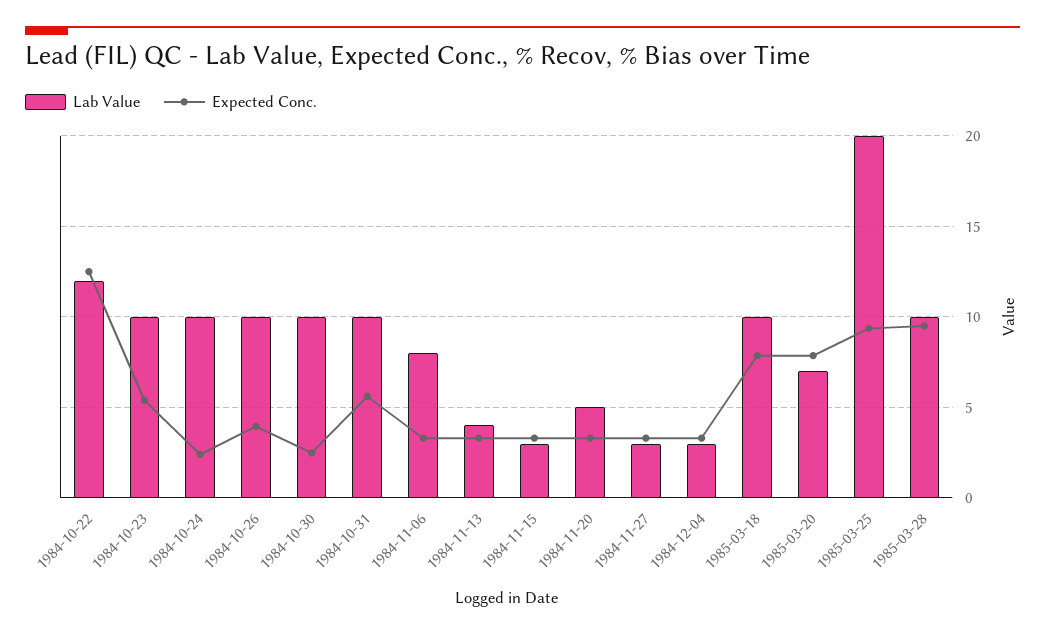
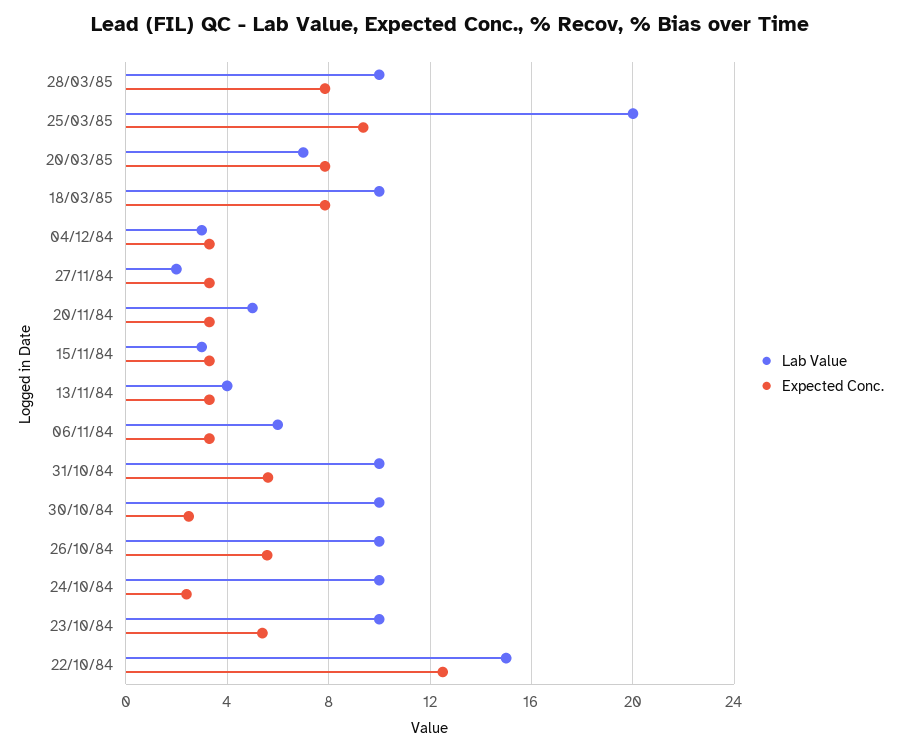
Lab Value, 1984-10-22: 12 -> 15
Expected Conc., 1984-10-26: 4 -> 5.5
Lab Value, 1984-11-06: 8 -> 6
Lab Value, 1984-11-27: 3 -> 2
Expected Conc., 1985-03-28: 9.5 -> 8

